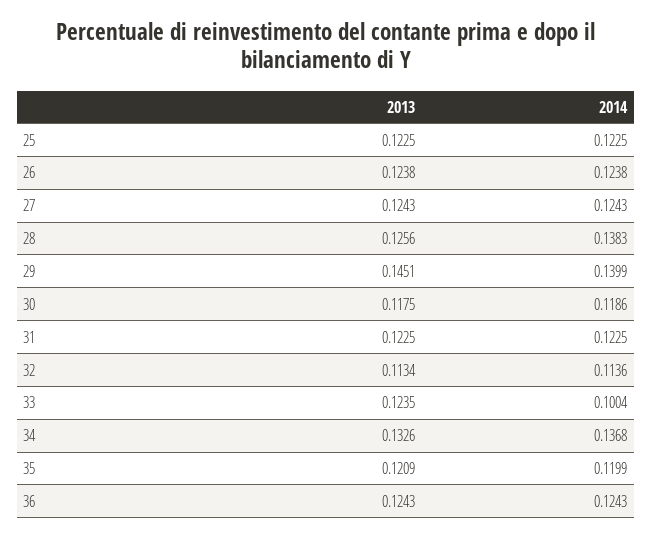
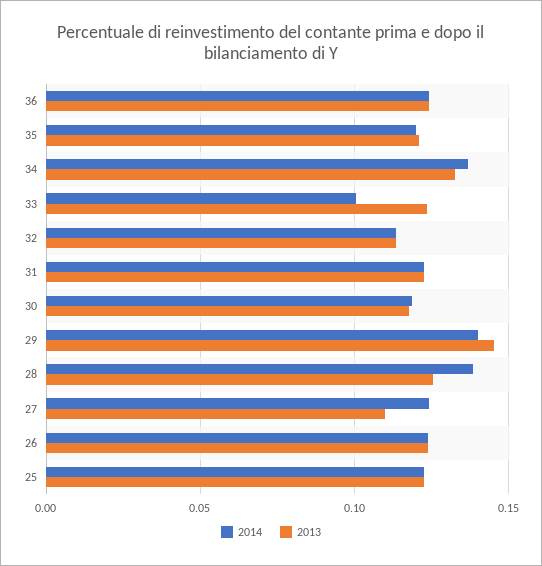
2013, 27: 0.1243 -> 0.11

